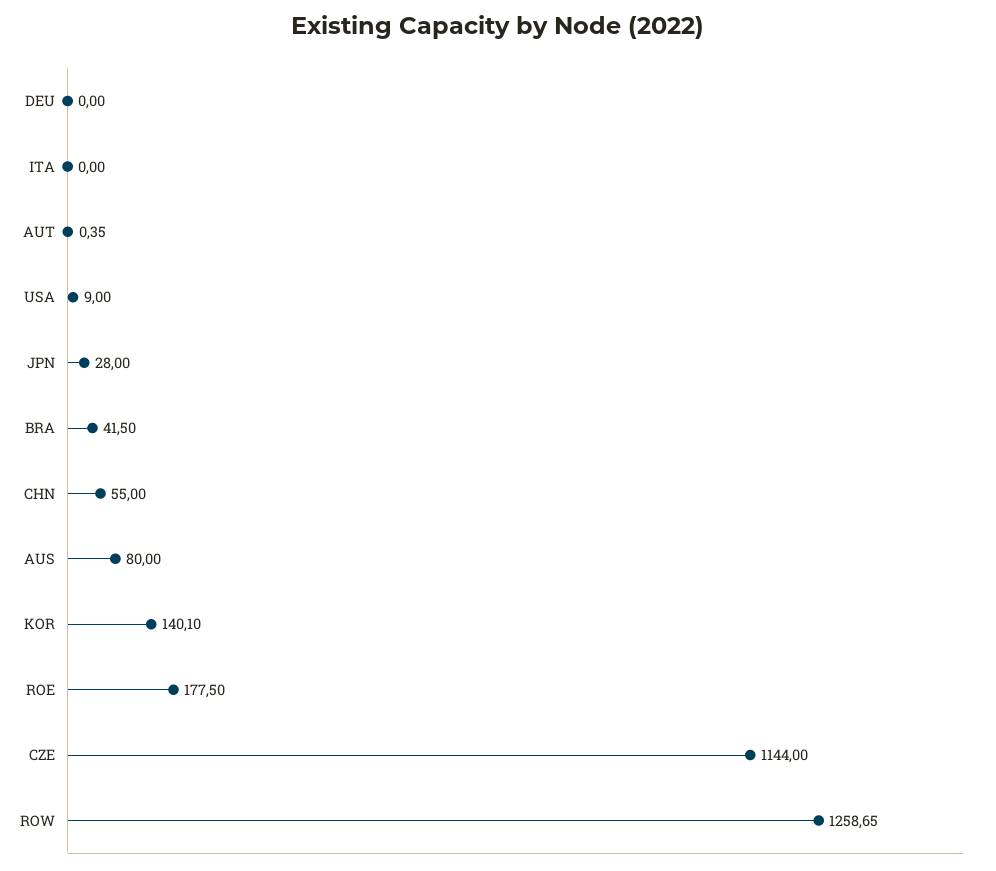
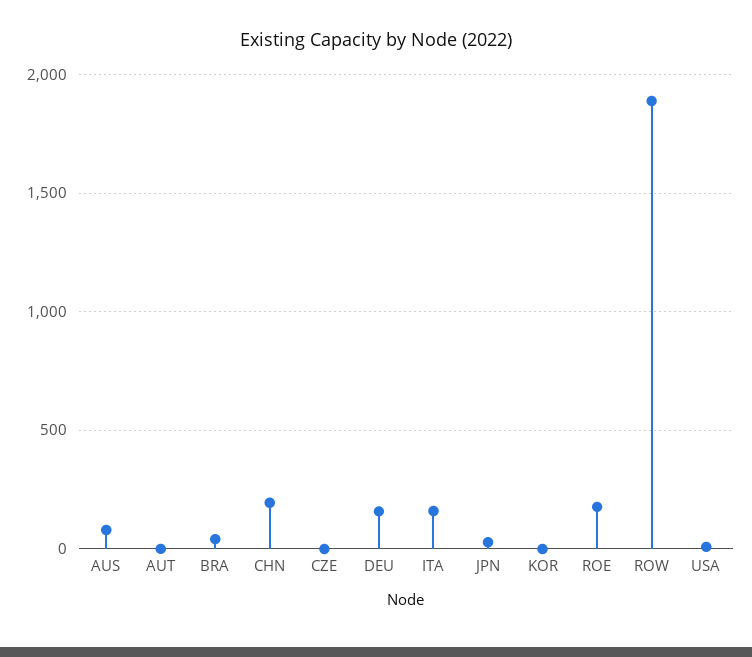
DEU: 0 -> 150
ITA: 0 -> 150
CHN: 55 -> 200
KOR: 140.1 -> 0
CZE: 1144 -> 0
ROW: 1258.65 -> 1900

